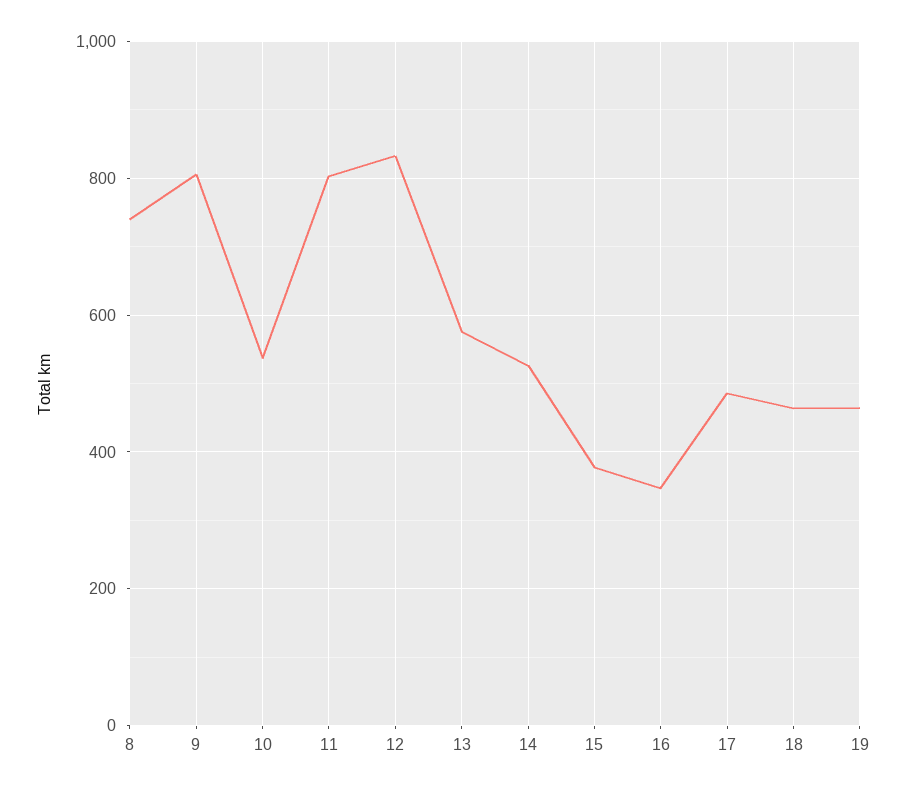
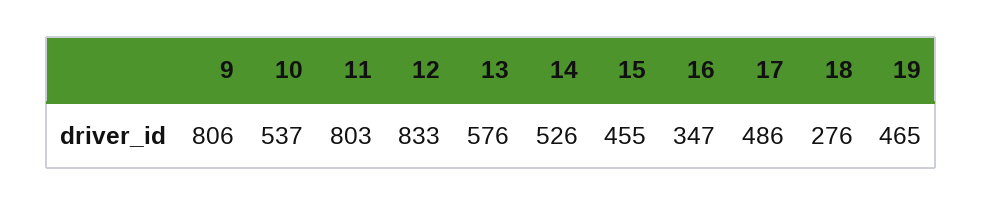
8: 740 -> none
15: 380 -> 455
18: 460 -> 276

